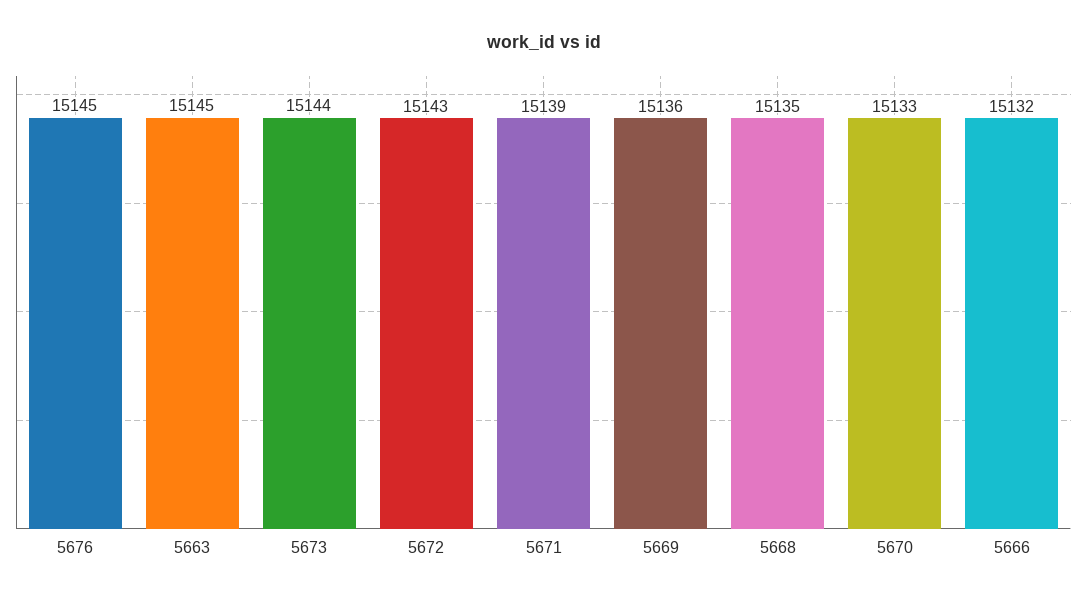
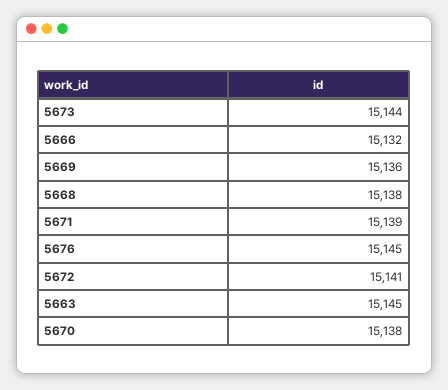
5672: 15143 -> 15141
5668: 15135 -> 15138
5670: 15133 -> 15138

